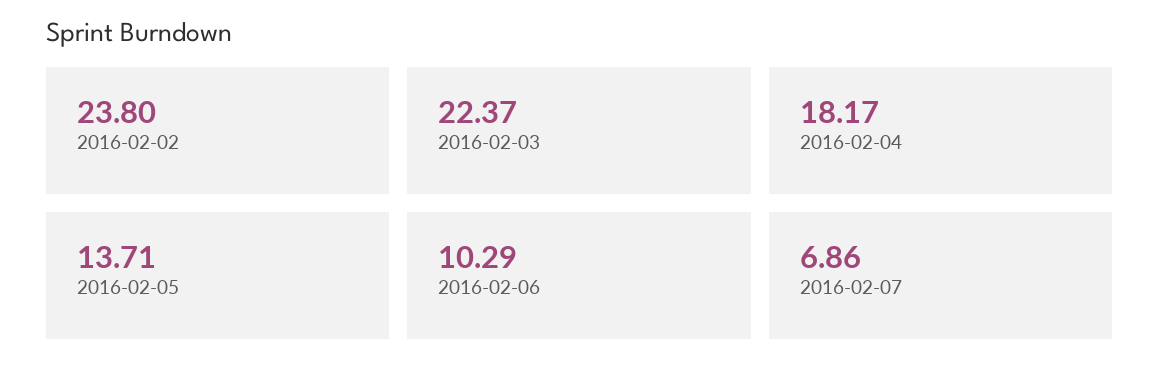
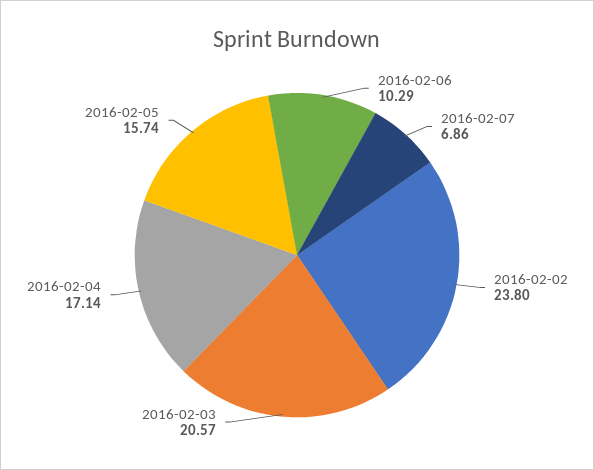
2016-02-03: 22.37 -> 20.57
2016-02-04: 18.17 -> 17.14
2016-02-05: 13.71 -> 15.74

